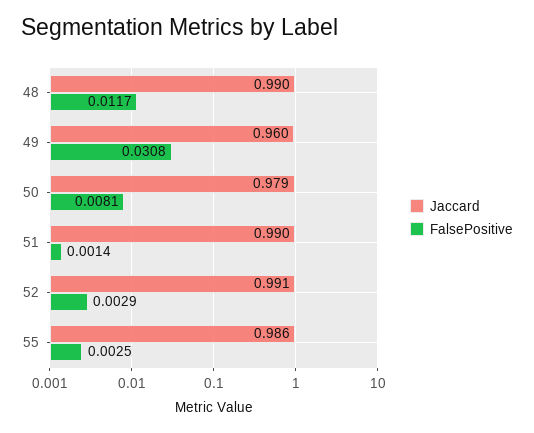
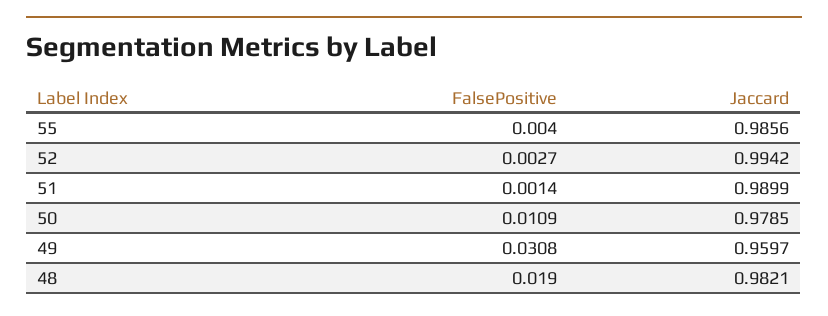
Jaccard, 48: 0.99 -> 0.9821
FalsePositive, 48: 0.0117 -> 0.019
FalsePositive, 50: 0.0081 -> 0.0109
Jaccard, 52: 0.991 -> 0.9942
FalsePositive, 52: 0.0029 -> 0.0027
FalsePositive, 55: 0.0025 -> 0.004

